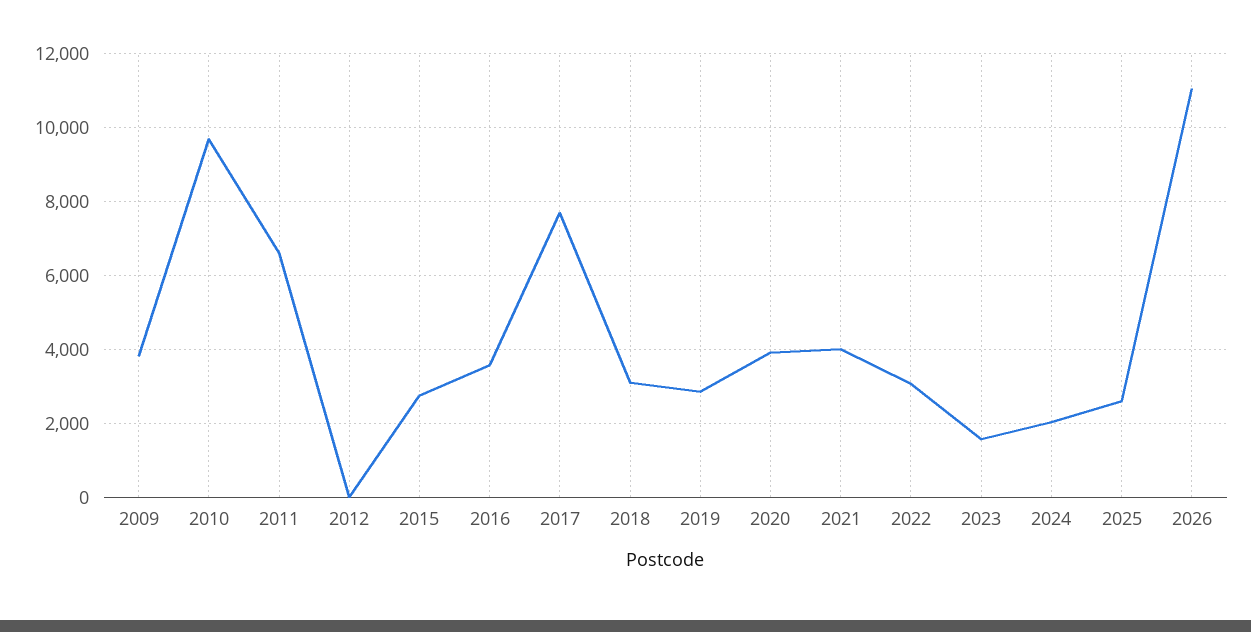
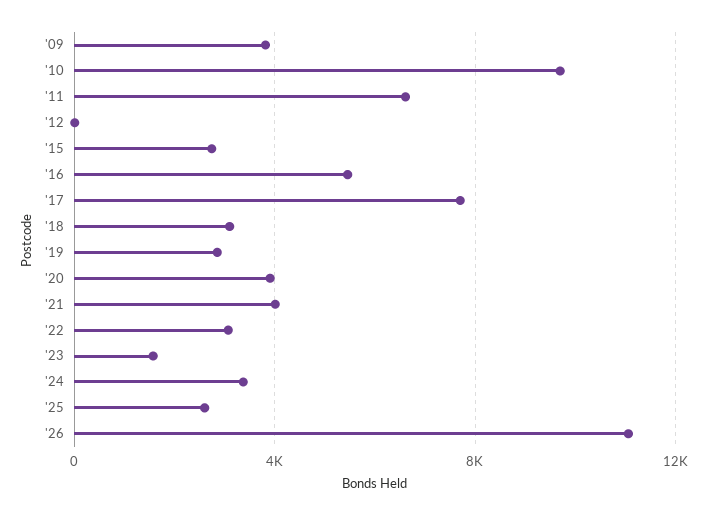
2016: 3600 -> 5500
2024: 2000 -> 3500

